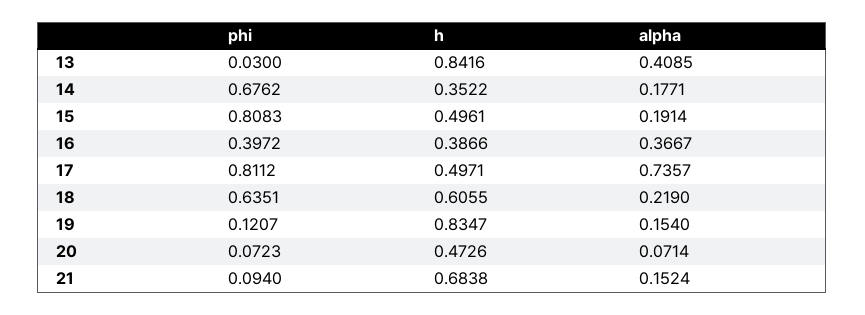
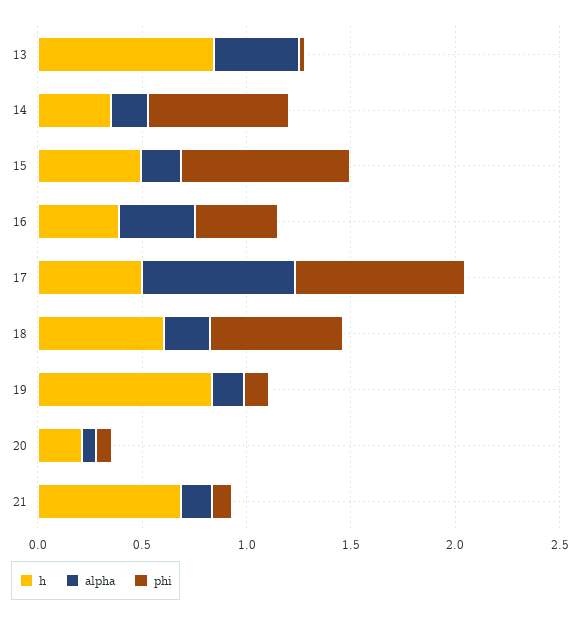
h, 20: 0.4726 -> 0.2

